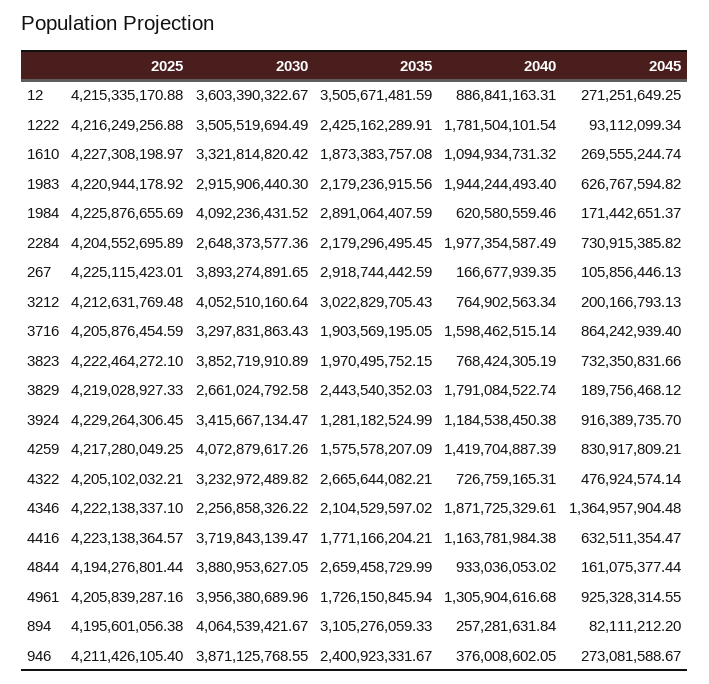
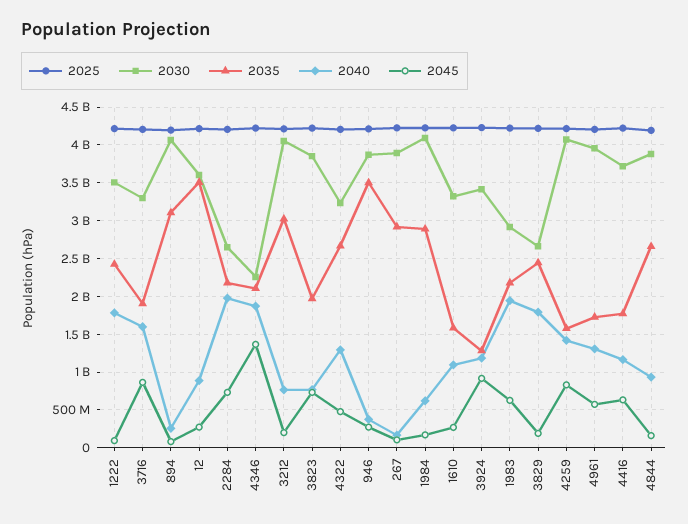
2035, 1610: 1873383757.08 -> 1600000000
2040, 4322: 726759165.31 -> 1300000000
2045, 4961: 925328314.55 -> 600000000
2035, 946: 2400923331.67 -> 3500000000

